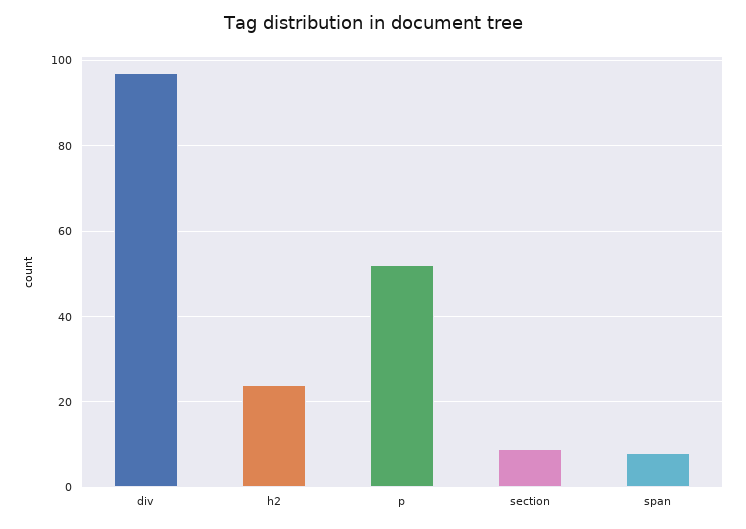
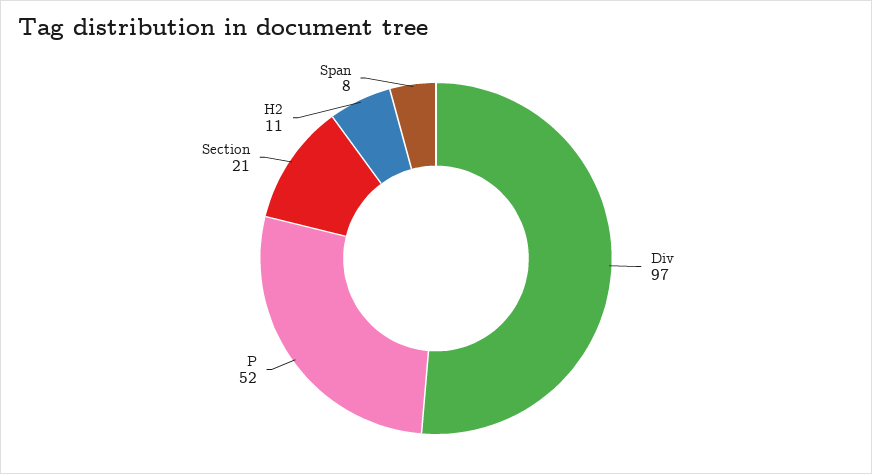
h2: 25 -> 11
section: 10 -> 21

